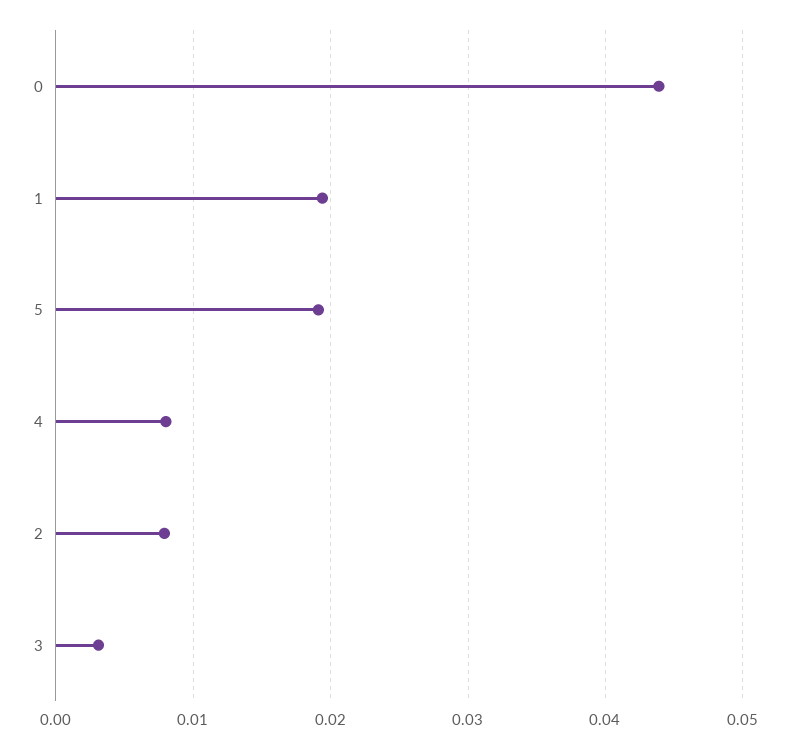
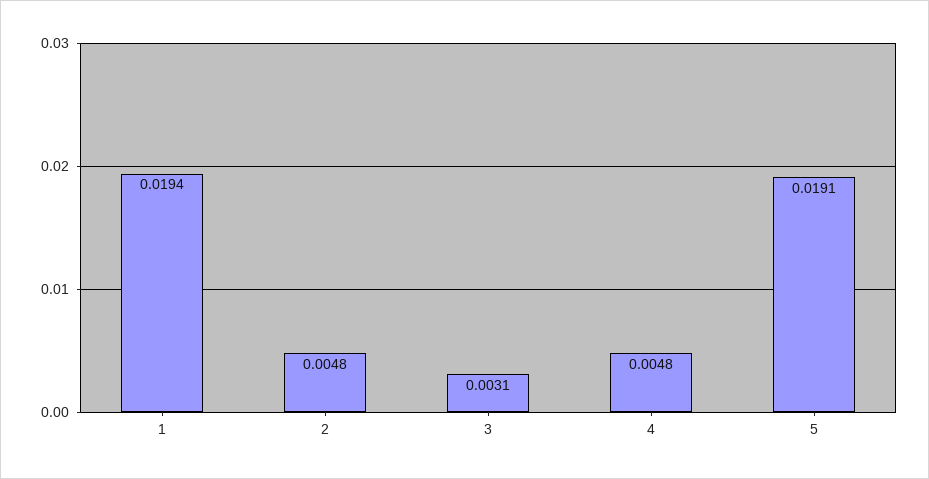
0: 0.044 -> none
4: 0.008 -> 0.0048
2: 0.008 -> 0.0048

